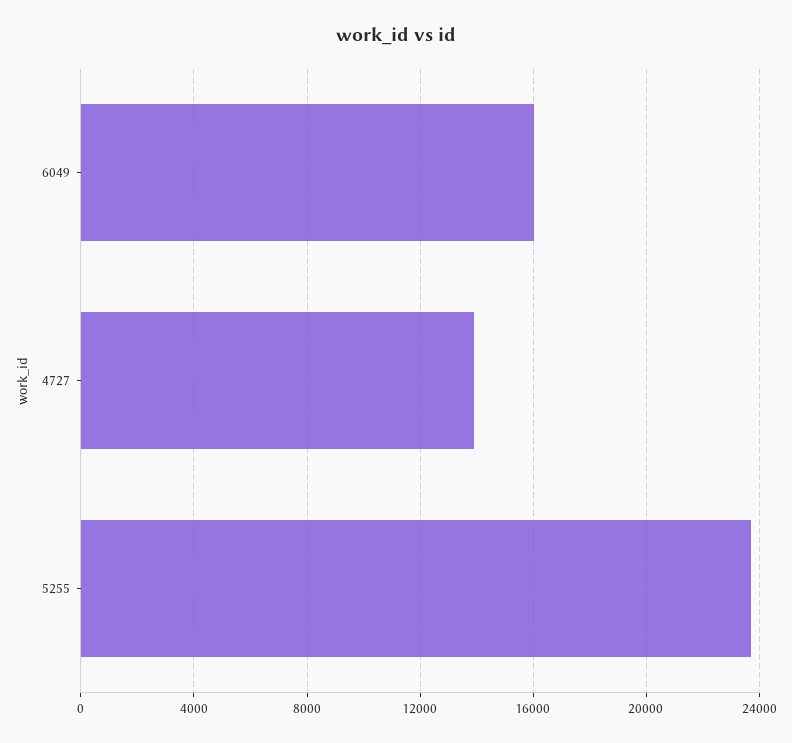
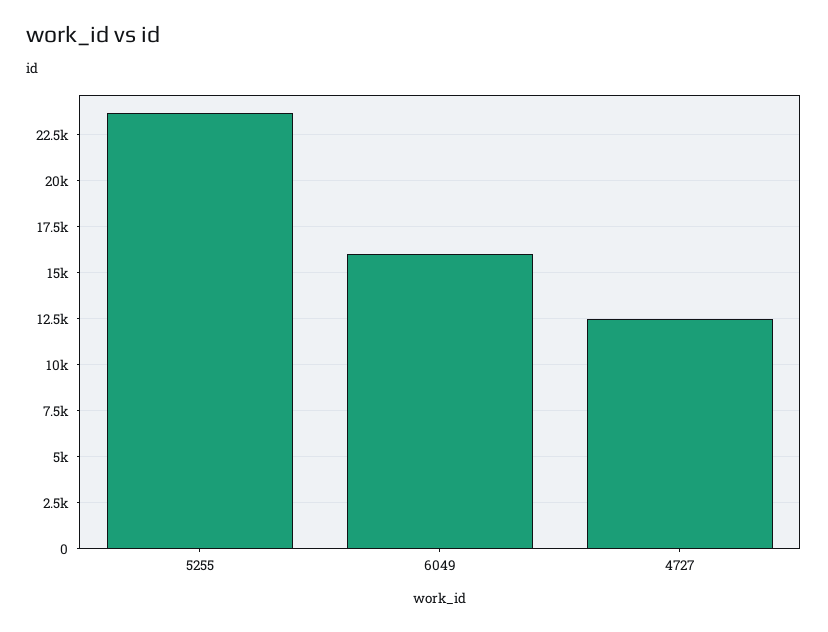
4727: 14000 -> 12500

